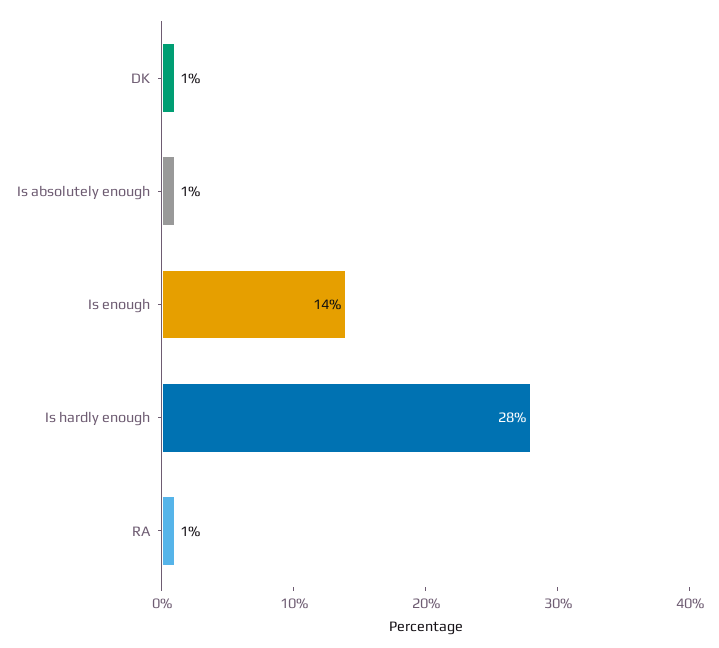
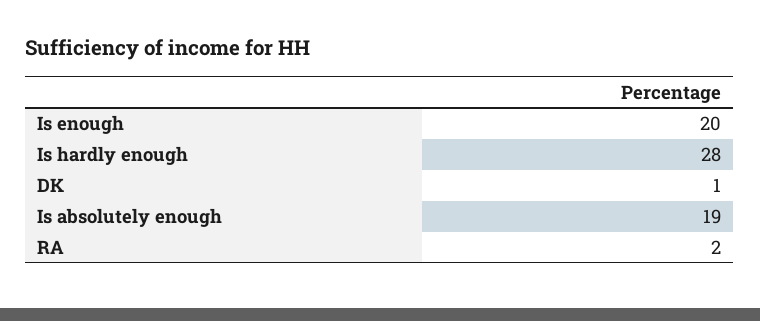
Is absolutely enough: 1 -> 19
Is enough: 14 -> 20
RA: 1 -> 2

